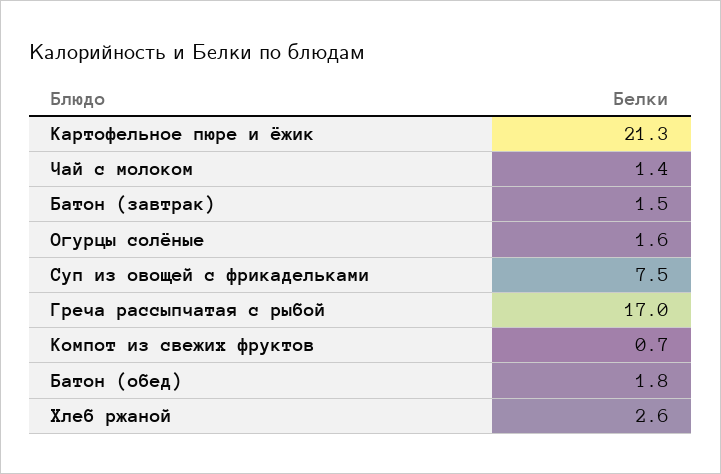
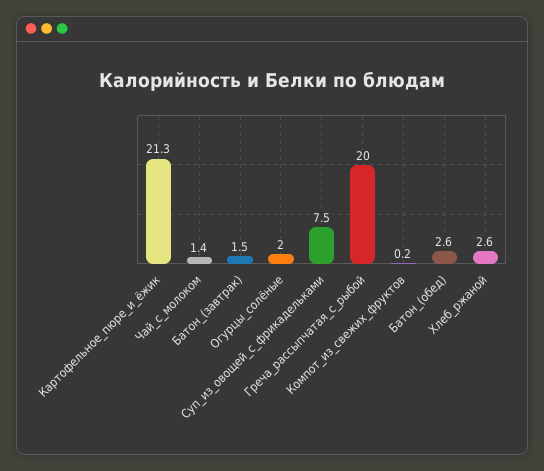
Огурцы солёные: 1.6 -> 2
Греча рассыпчатая с рыбой: 17 -> 20
Компот из свежих фруктов: 0.7 -> 0.2
Батон (обед): 1.8 -> 2.6

